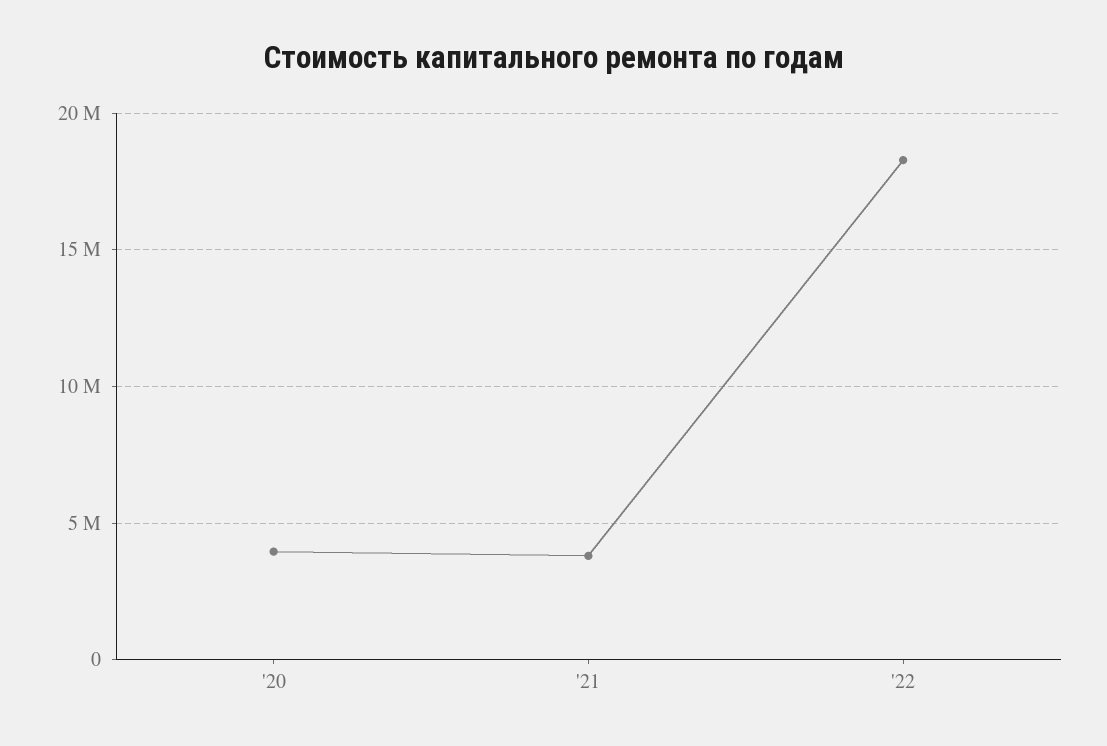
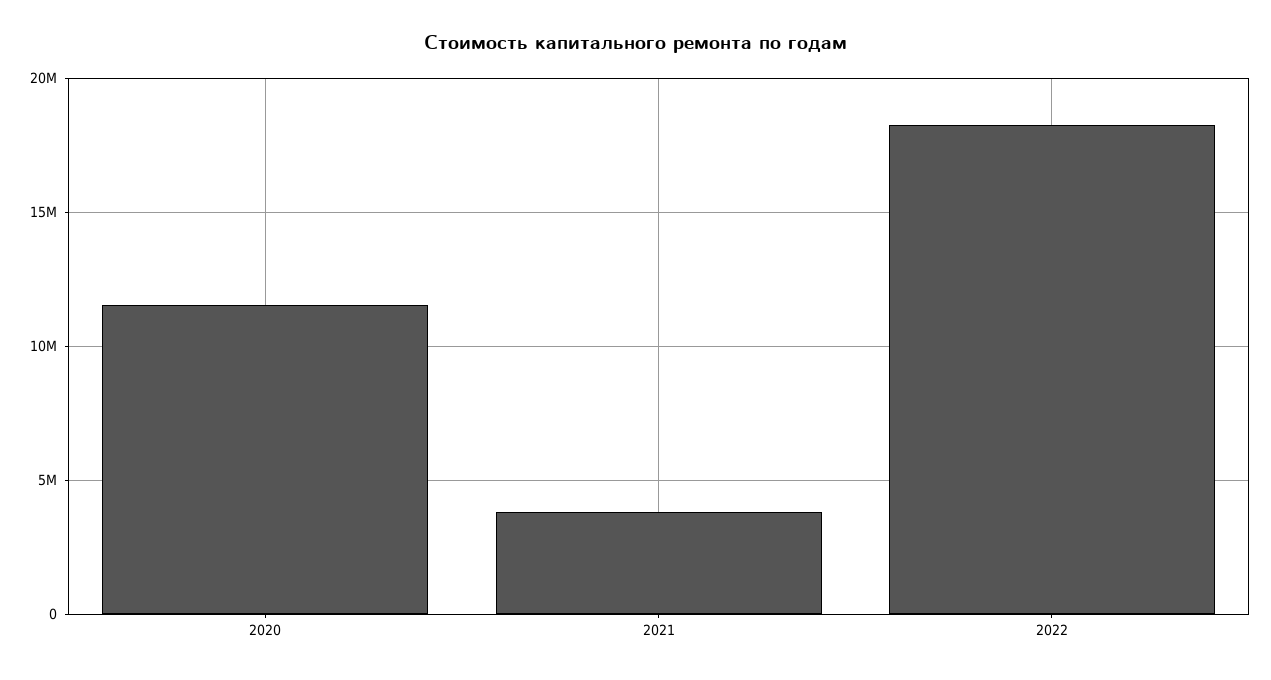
'20: 4000000 -> 11500000

